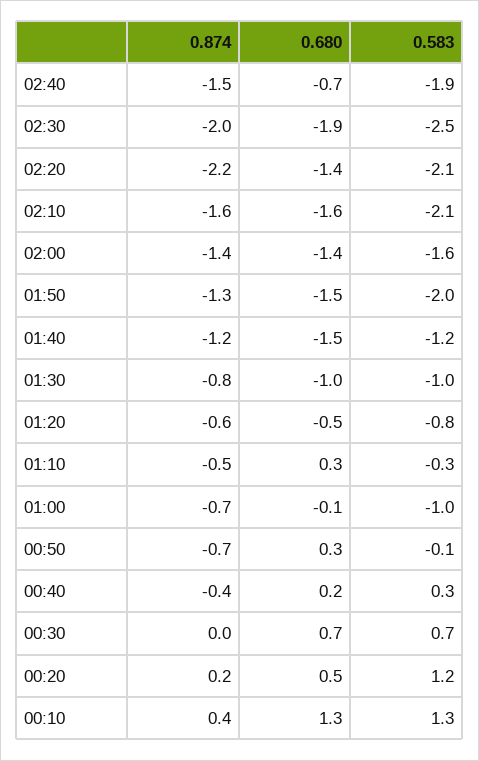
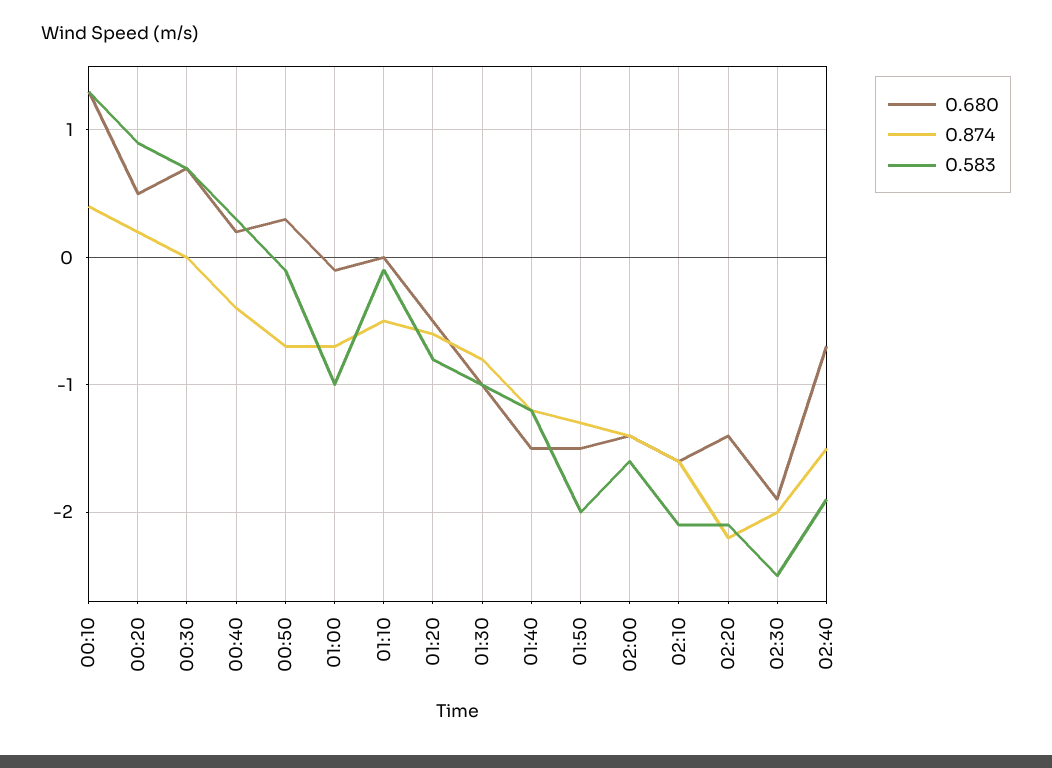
0.680, 01:10: 0.3 -> 0
0.583, 01:10: -0.3 -> -0.1
0.583, 00:20: 1.2 -> 0.9

